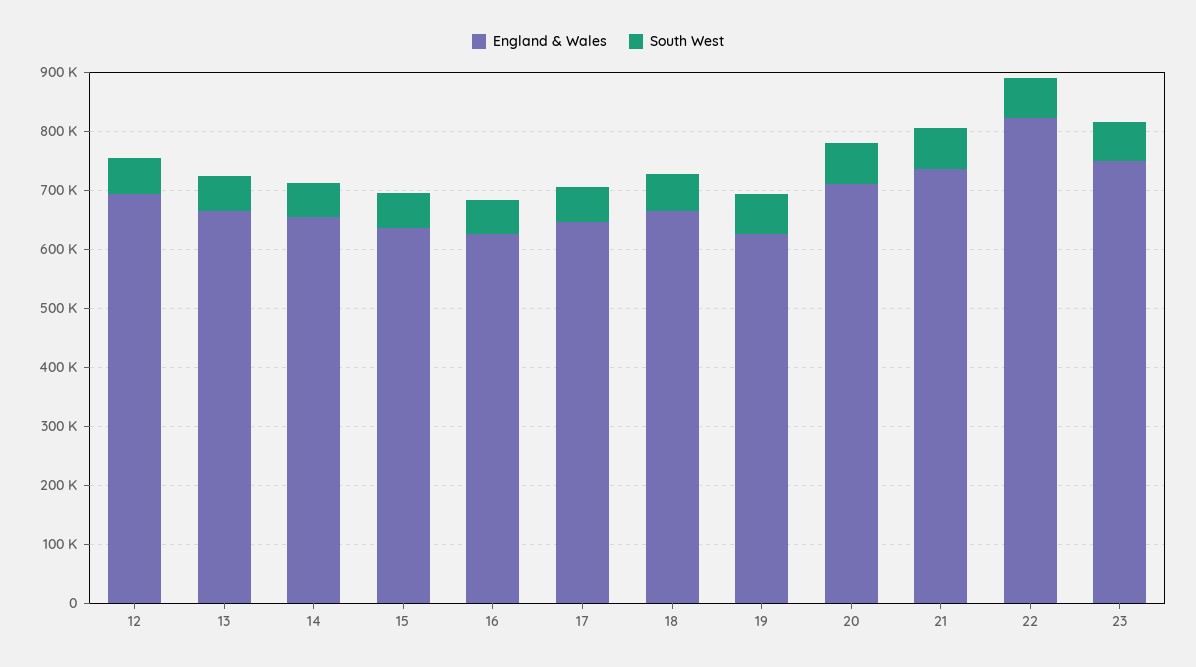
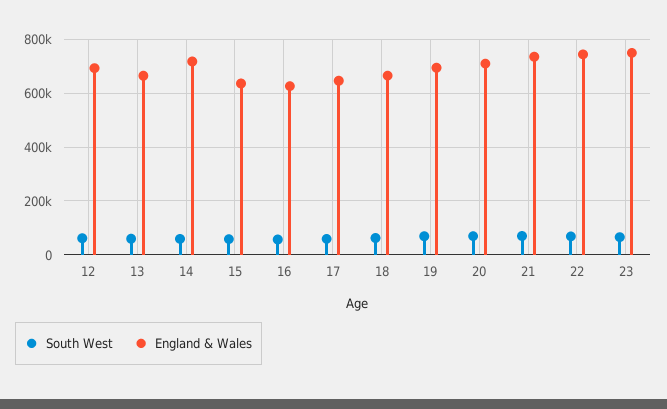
England & Wales, 14: 660000 -> 725000
England & Wales, 19: 620000 -> 700000
England & Wales, 22: 820000 -> 750000

